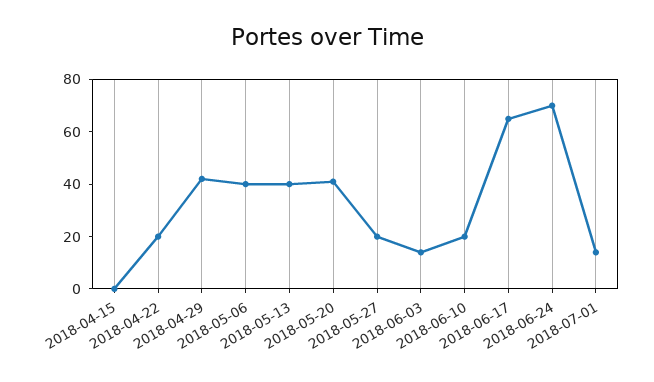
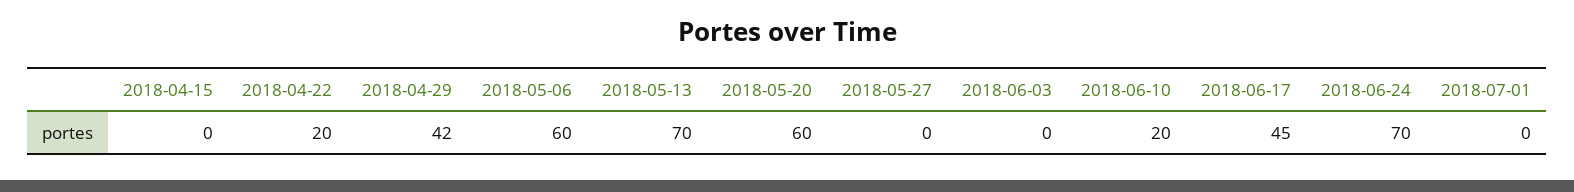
2018-05-06: 40 -> 60
2018-05-13: 40 -> 70
2018-05-20: 40 -> 60
2018-05-27: 20 -> 0
2018-06-03: 15 -> 0
2018-06-17: 65 -> 45
2018-07-01: 15 -> 0

